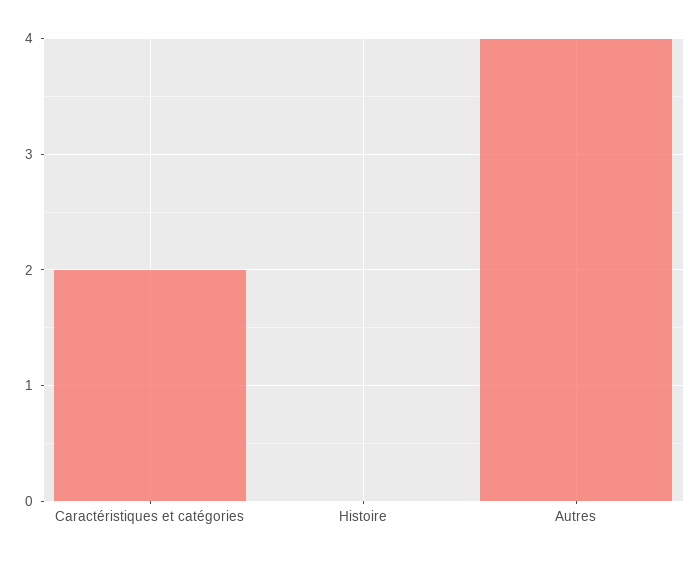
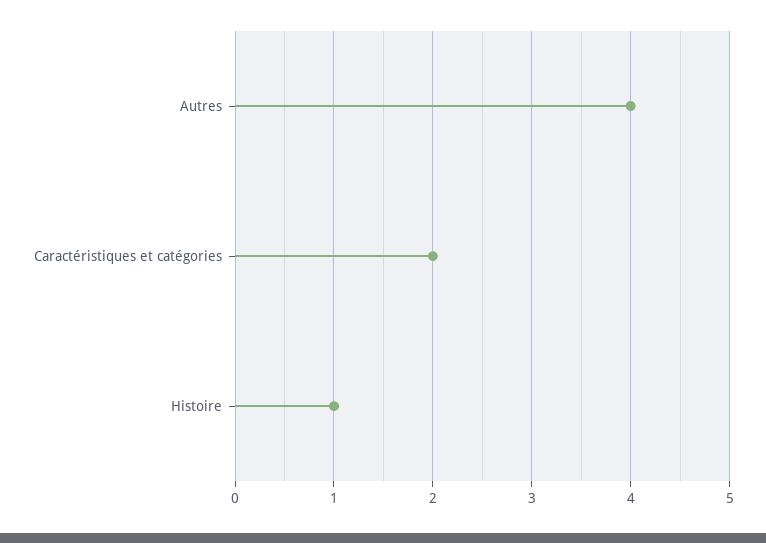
Histoire: 0 -> 1

